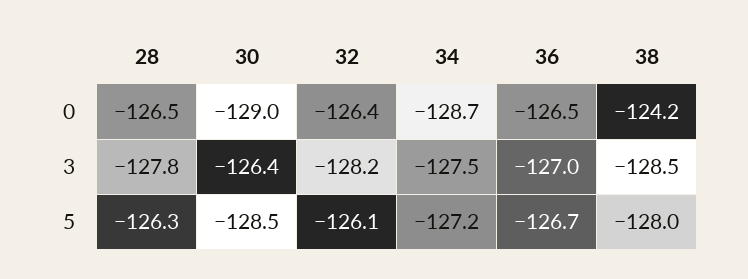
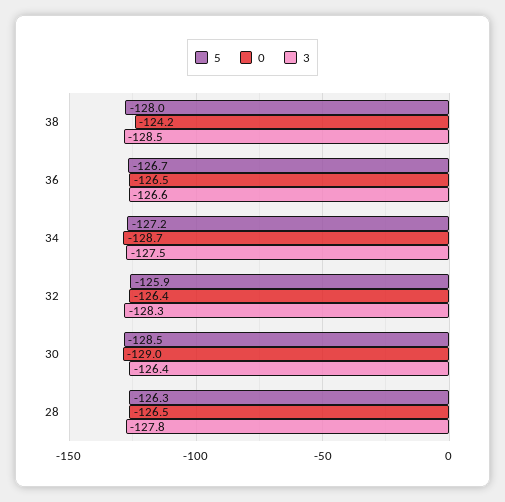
3, 32: -128.2 -> -128.3
3, 36: -127 -> -126.6
5, 32: -126.1 -> -125.9

